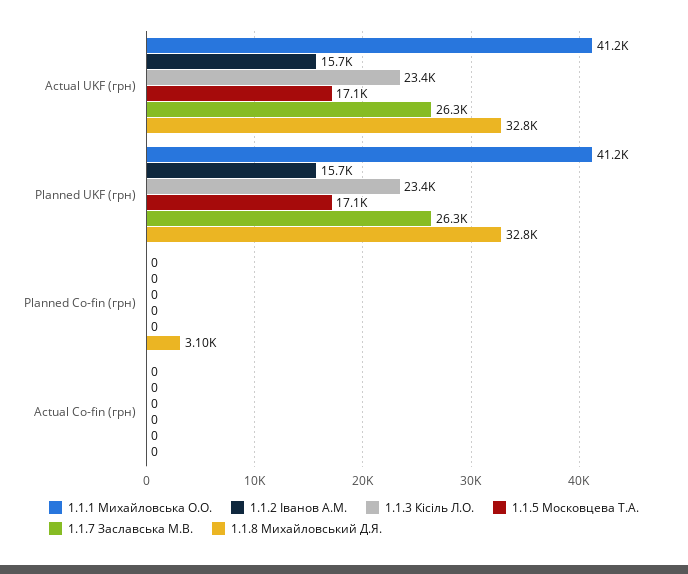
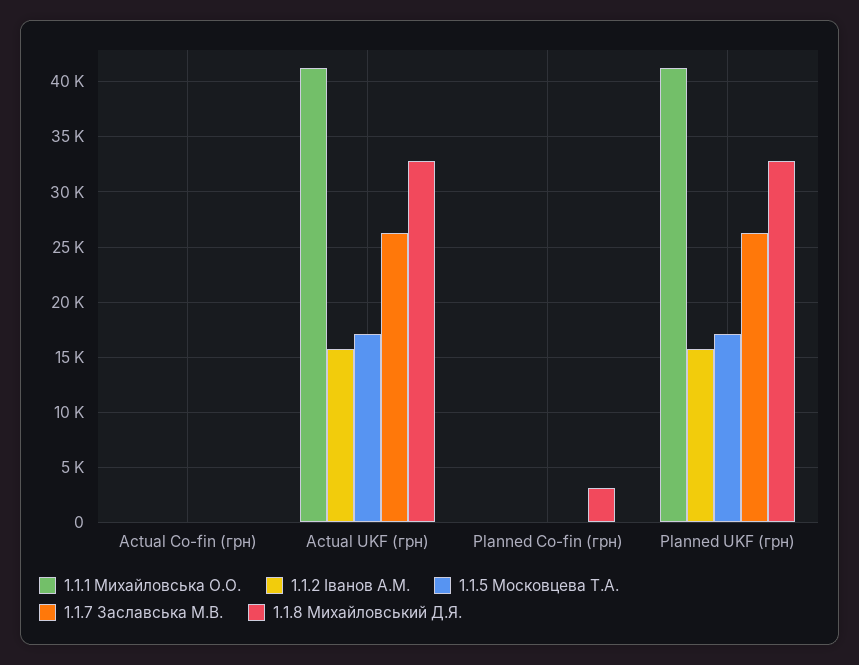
1.1.3 Кісіль Л.О., Actual UKF (грн): 23400 -> none
1.1.3 Кісіль Л.О., Planned UKF (грн): 23400 -> none
1.1.3 Кісіль Л.О., Planned Co-fin (грн): 0 -> none
1.1.3 Кісіль Л.О., Actual Co-fin (грн): 0 -> none

